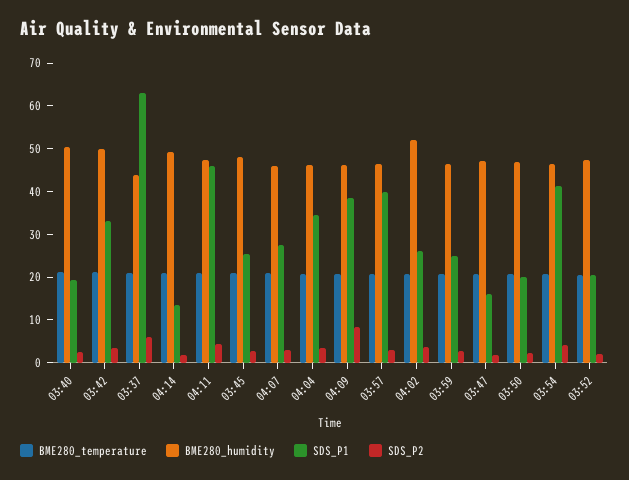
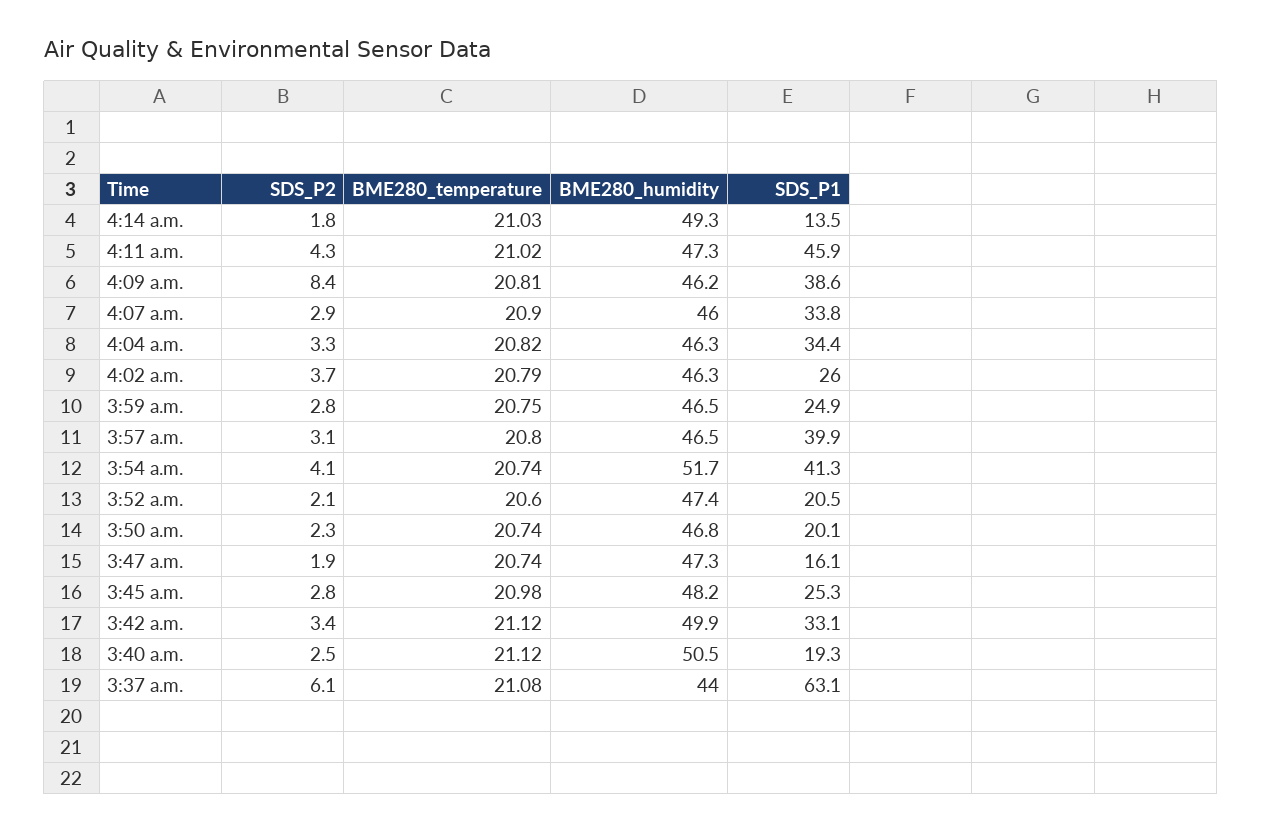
SDS_P1, 04:07: 28 -> 33.8
BME280_humidity, 04:02: 52 -> 46.3
BME280_humidity, 03:54: 46 -> 51.7

